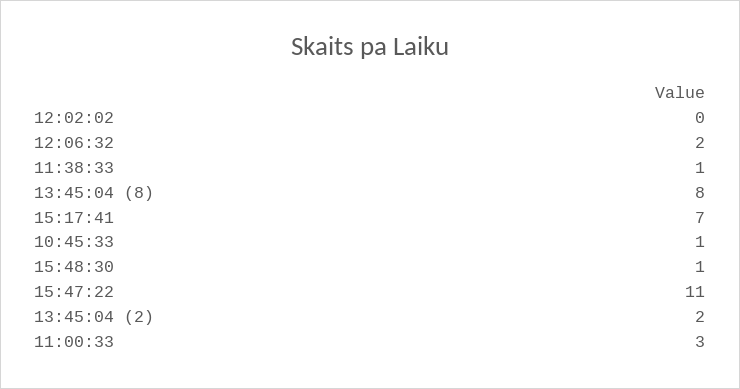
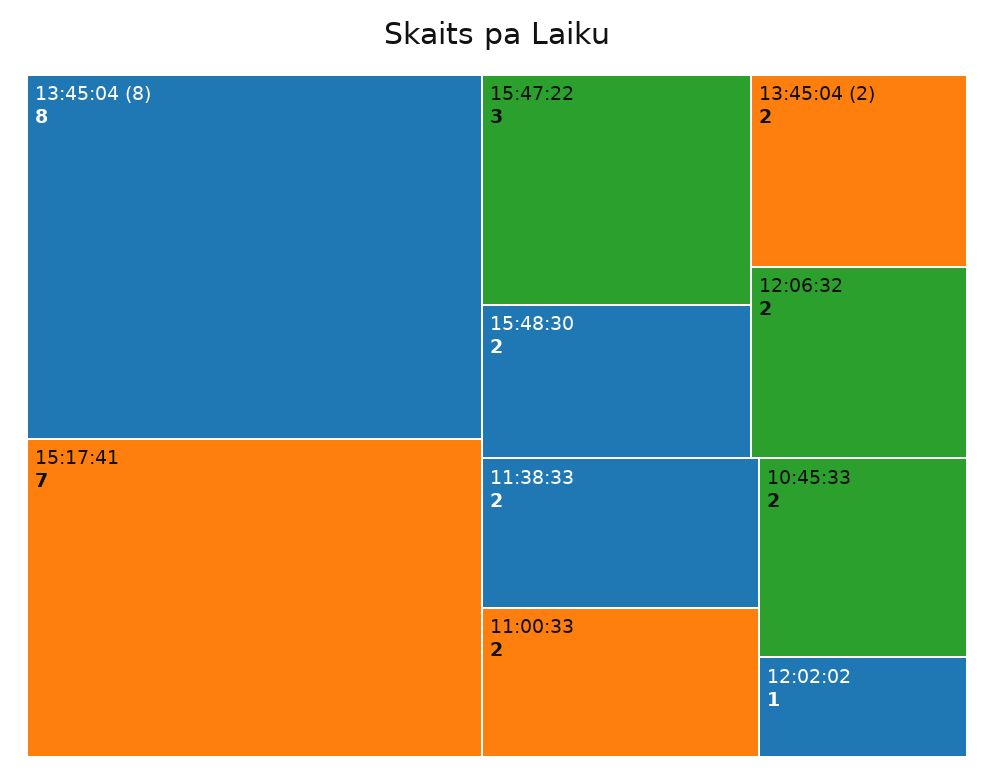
12:02:02: 0 -> 1
11:38:33: 1 -> 2
10:45:33: 1 -> 2
15:48:30: 1 -> 2
15:47:22: 11 -> 3
11:00:33: 3 -> 2

